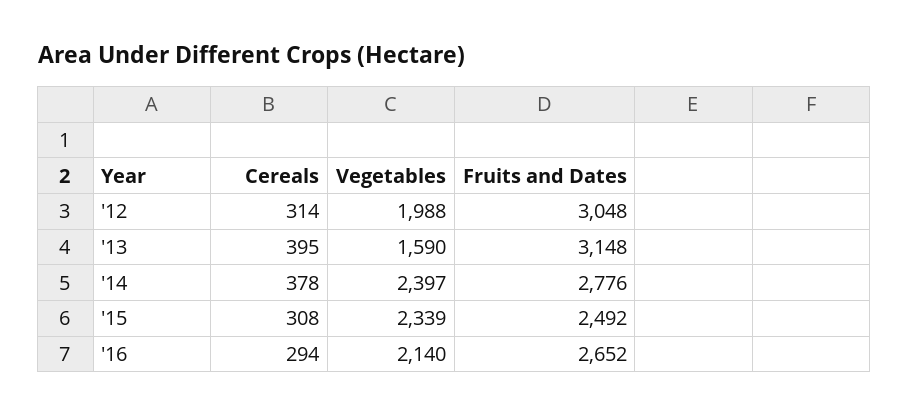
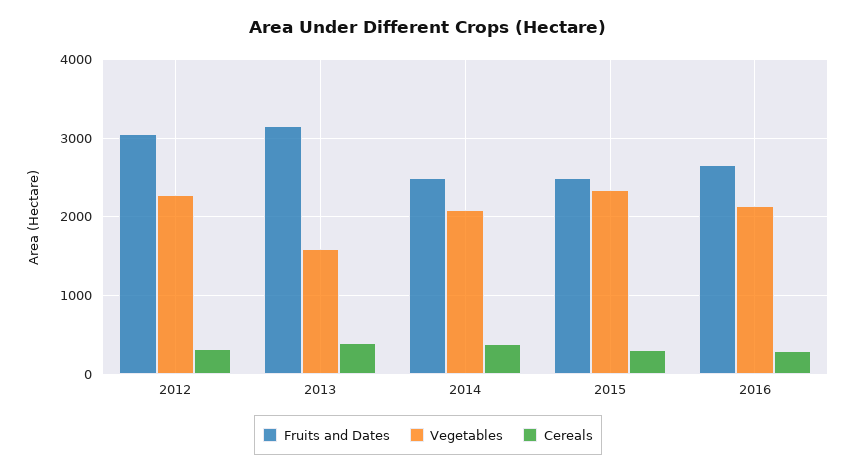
Vegetables, '12: 1988 -> 2300
Vegetables, '14: 2397 -> 2100
Fruits and Dates, '14: 2776 -> 2500

